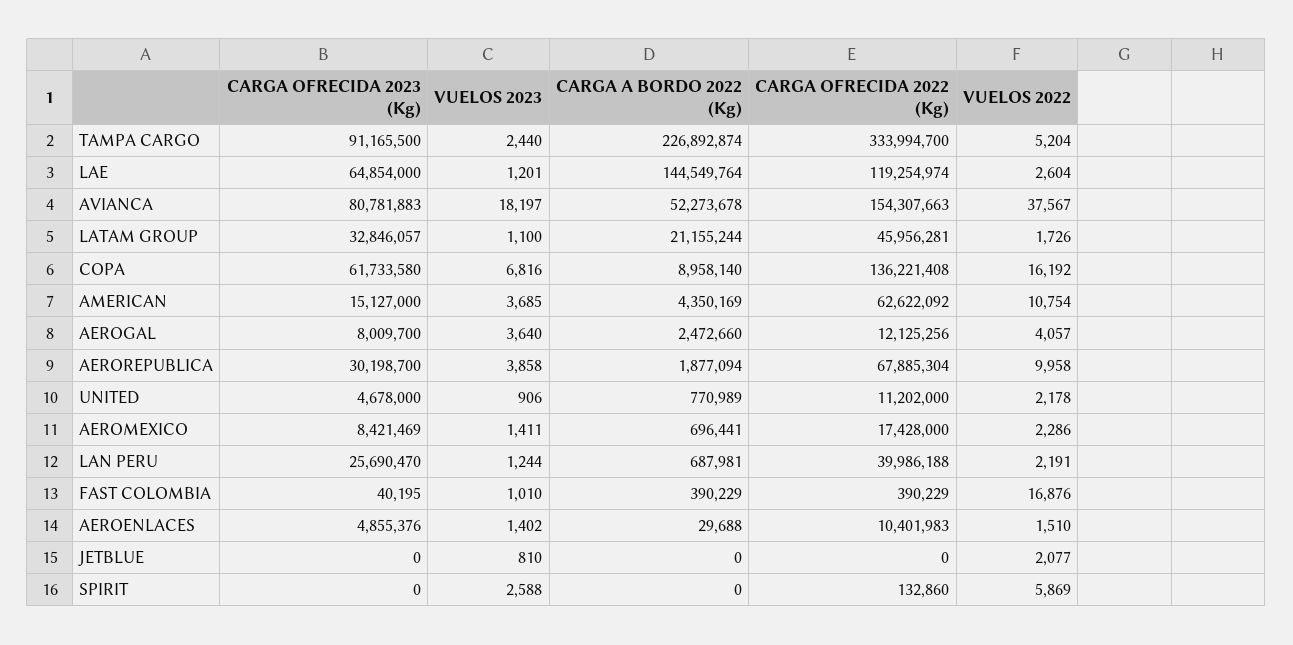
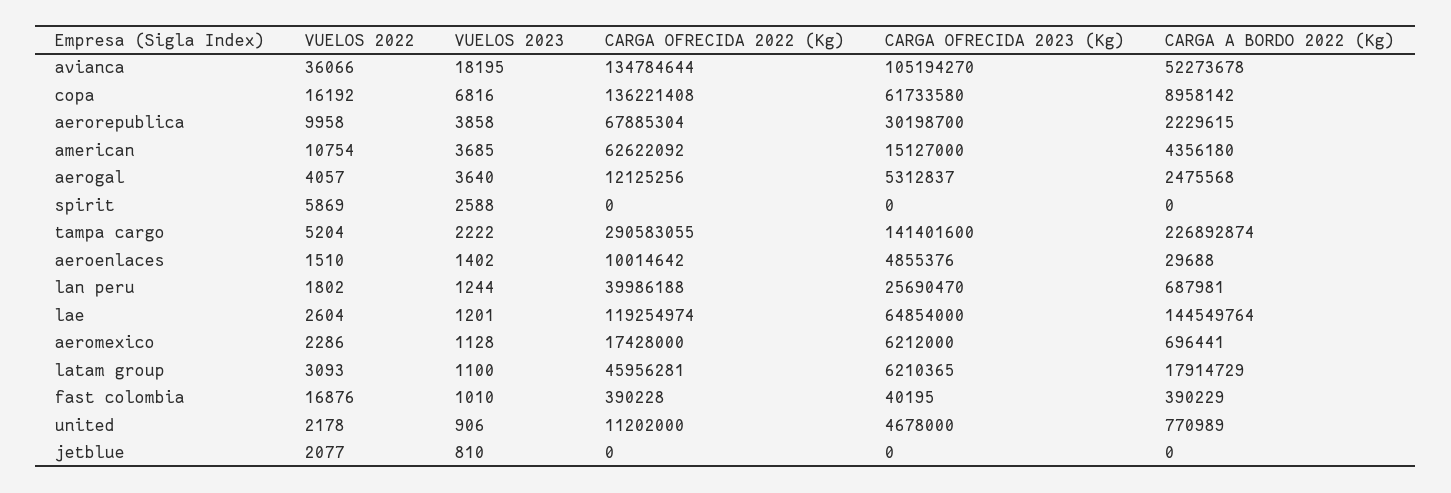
CARGA OFRECIDA 2023 (Kg), TAMPA CARGO: 91165500 -> 141401600
VUELOS 2023, TAMPA CARGO: 2440 -> 2222
CARGA OFRECIDA 2022 (Kg), TAMPA CARGO: 333994700 -> 290583055
CARGA OFRECIDA 2023 (Kg), AVIANCA: 80781883 -> 105194270
VUELOS 2023, AVIANCA: 18197 -> 18195
CARGA OFRECIDA 2022 (Kg), AVIANCA: 154307663 -> 134784644
VUELOS 2022, AVIANCA: 37567 -> 36066
CARGA OFRECIDA 2023 (Kg), LATAM GROUP: 32846057 -> 6210365
CARGA A BORDO 2022 (Kg), LATAM GROUP: 21155244 -> 17914729
VUELOS 2022, LATAM GROUP: 1726 -> 3093
CARGA A BORDO 2022 (Kg), COPA: 8958140 -> 8958142
CARGA A BORDO 2022 (Kg), AMERICAN: 4350169 -> 4356180
CARGA OFRECIDA 2023 (Kg), AEROGAL: 8009700 -> 5312837
CARGA A BORDO 2022 (Kg), AEROGAL: 2472660 -> 2475568
CARGA A BORDO 2022 (Kg), AEROREPUBLICA: 1877094 -> 2229615
CARGA OFRECIDA 2023 (Kg), AEROMEXICO: 8421469 -> 6212000
VUELOS 2023, AEROMEXICO: 1411 -> 1128
VUELOS 2022, LAN PERU: 2191 -> 1802
CARGA OFRECIDA 2022 (Kg), FAST COLOMBIA: 390229 -> 390228
CARGA OFRECIDA 2022 (Kg), AEROENLACES: 10401983 -> 10014642
CARGA OFRECIDA 2022 (Kg), SPIRIT: 132860 -> 0

